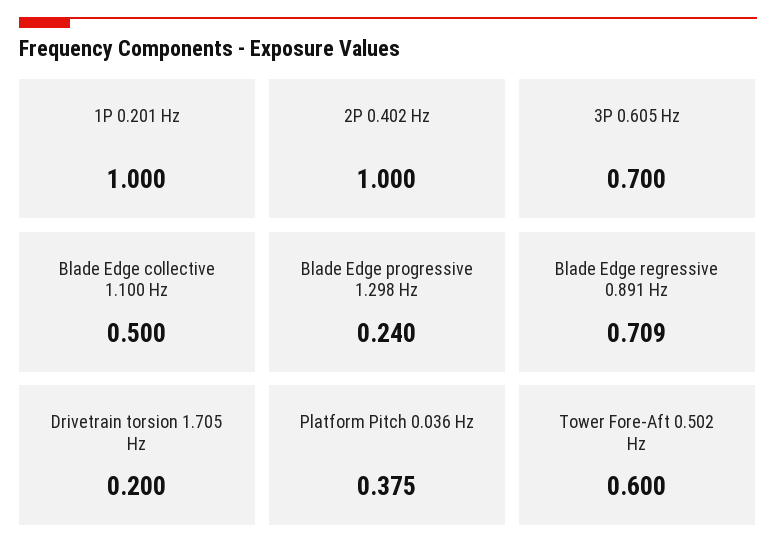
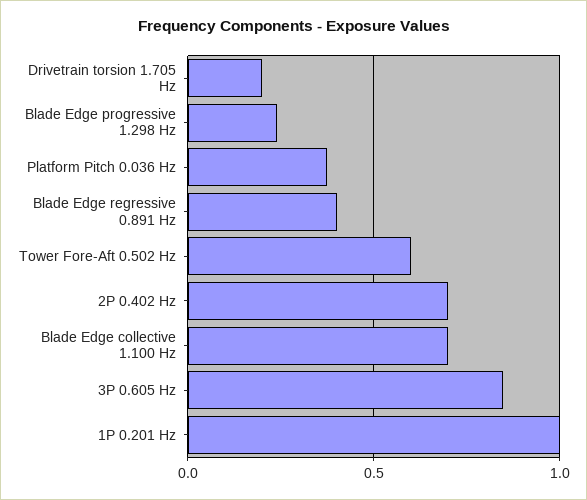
2P 0.402 Hz: 1 -> 0.7
3P 0.605 Hz: 0.7 -> 0.85
Blade Edge collective 1.100 Hz: 0.5 -> 0.7
Blade Edge regressive 0.891 Hz: 0.709 -> 0.4

